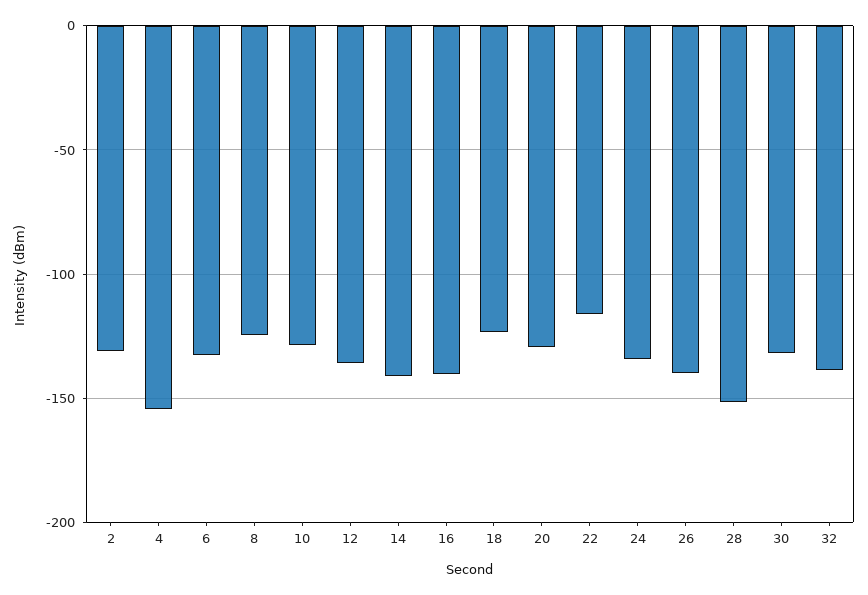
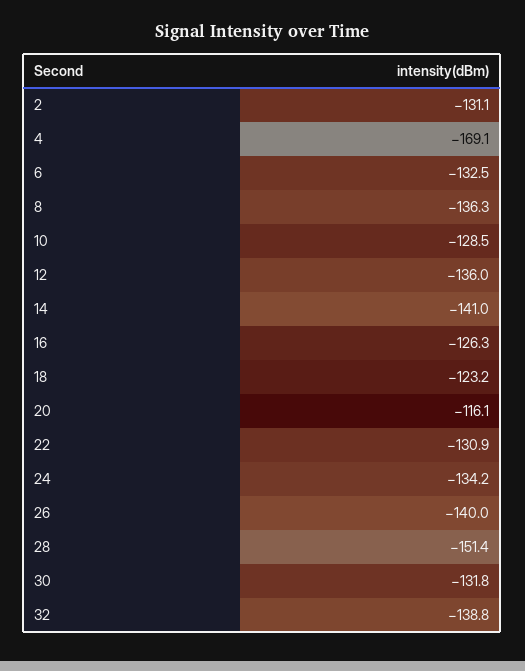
4: -155 -> -169.1
8: -125 -> -136.3
16: -140 -> -126.3
20: -130 -> -116.1
22: -115 -> -130.9

